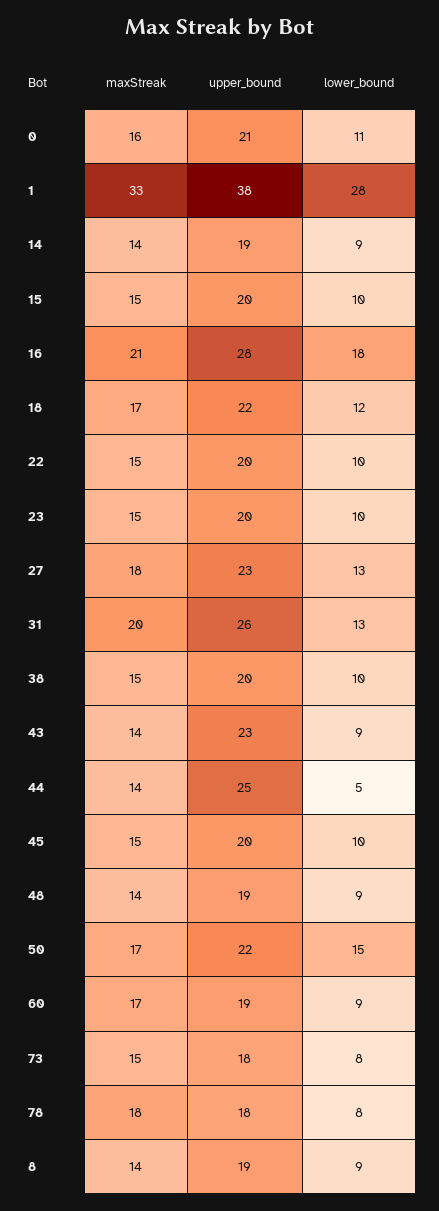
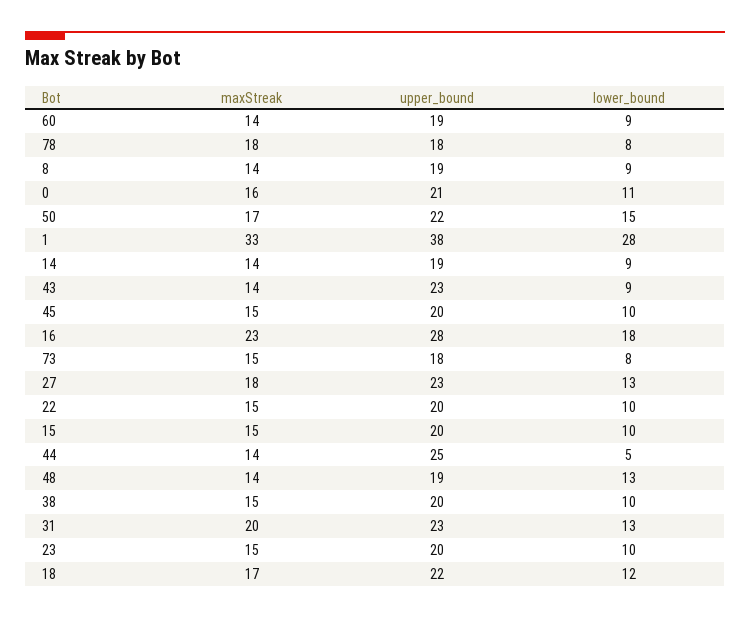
maxStreak, 16: 21 -> 23
upper_bound, 31: 26 -> 23
lower_bound, 48: 9 -> 13
maxStreak, 60: 17 -> 14

